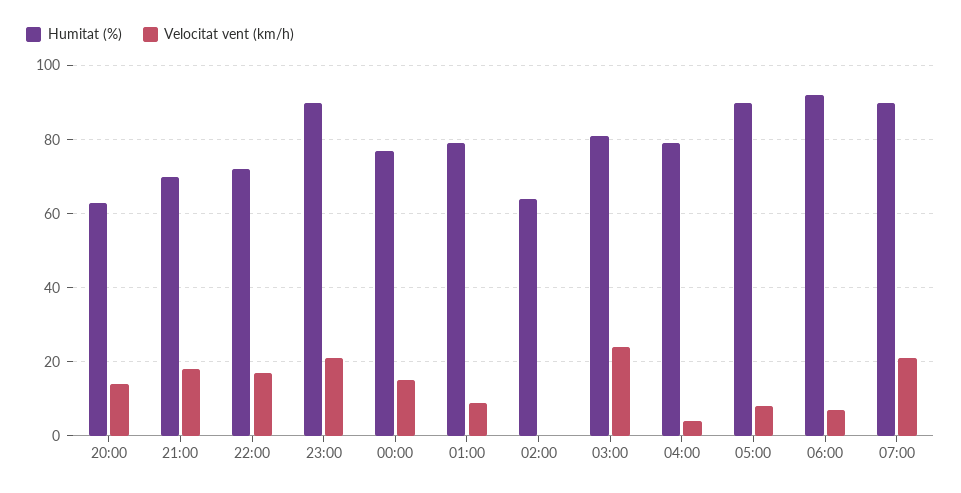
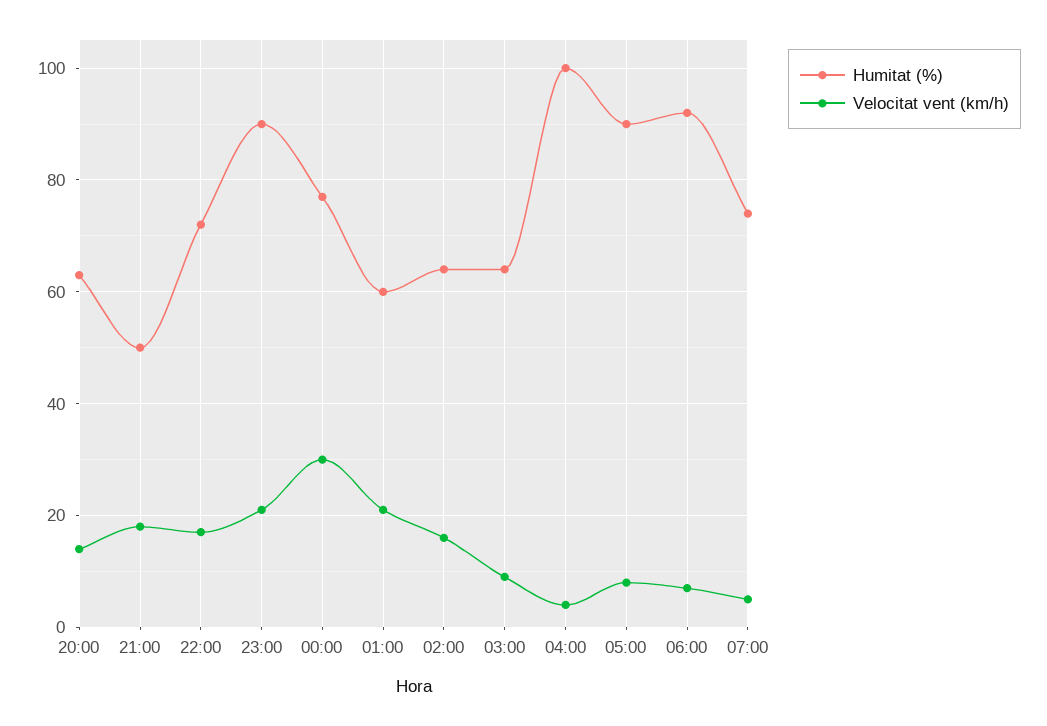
Humitat (%), 21:00: 70 -> 50
Velocitat vent (km/h), 00:00: 15 -> 30
Humitat (%), 01:00: 80 -> 60
Velocitat vent (km/h), 01:00: 10 -> 20
Velocitat vent (km/h), 02:00: 0 -> 15
Humitat (%), 03:00: 80 -> 65
Velocitat vent (km/h), 03:00: 25 -> 10
Humitat (%), 04:00: 80 -> 100
Humitat (%), 07:00: 90 -> 75
Velocitat vent (km/h), 07:00: 20 -> 5

